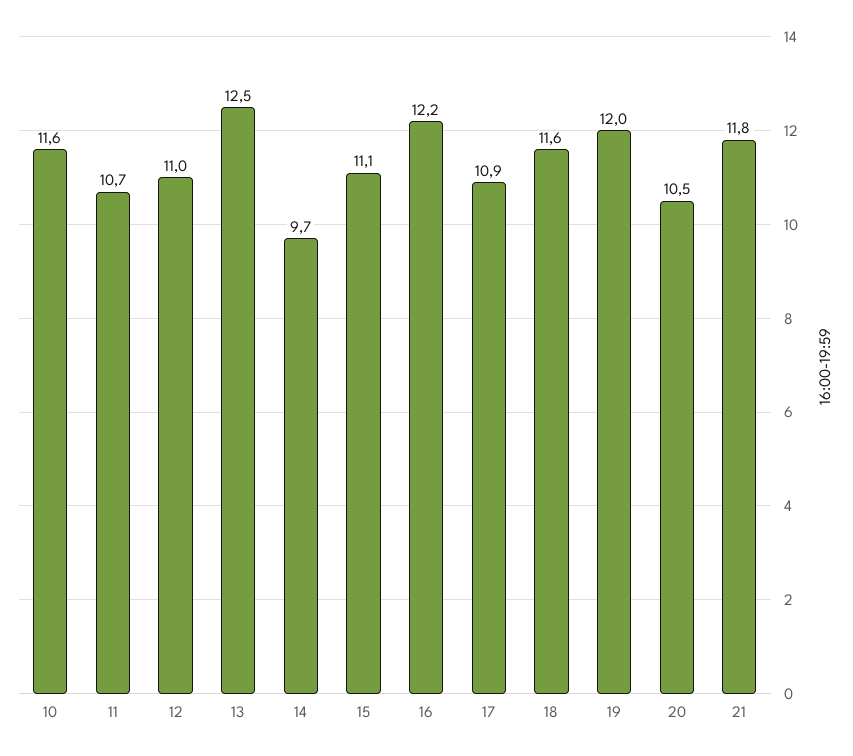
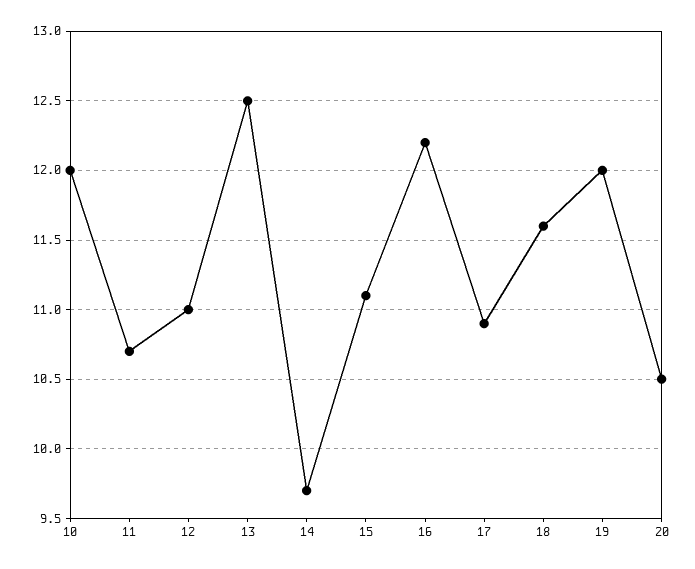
10: 11.6 -> 12
21: 11.8 -> none

